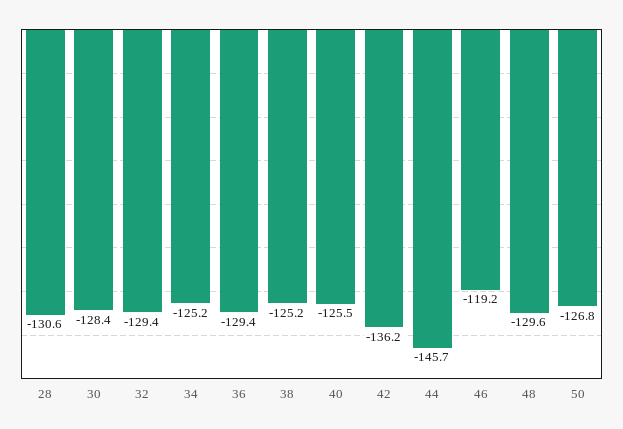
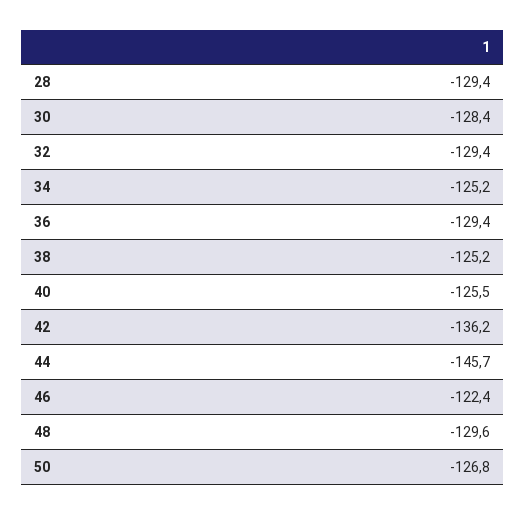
28: -130.6 -> -129.4
46: -119.2 -> -122.4

